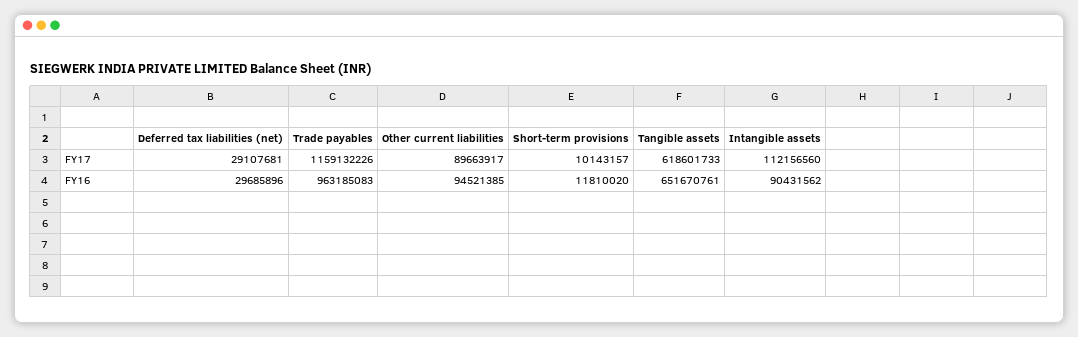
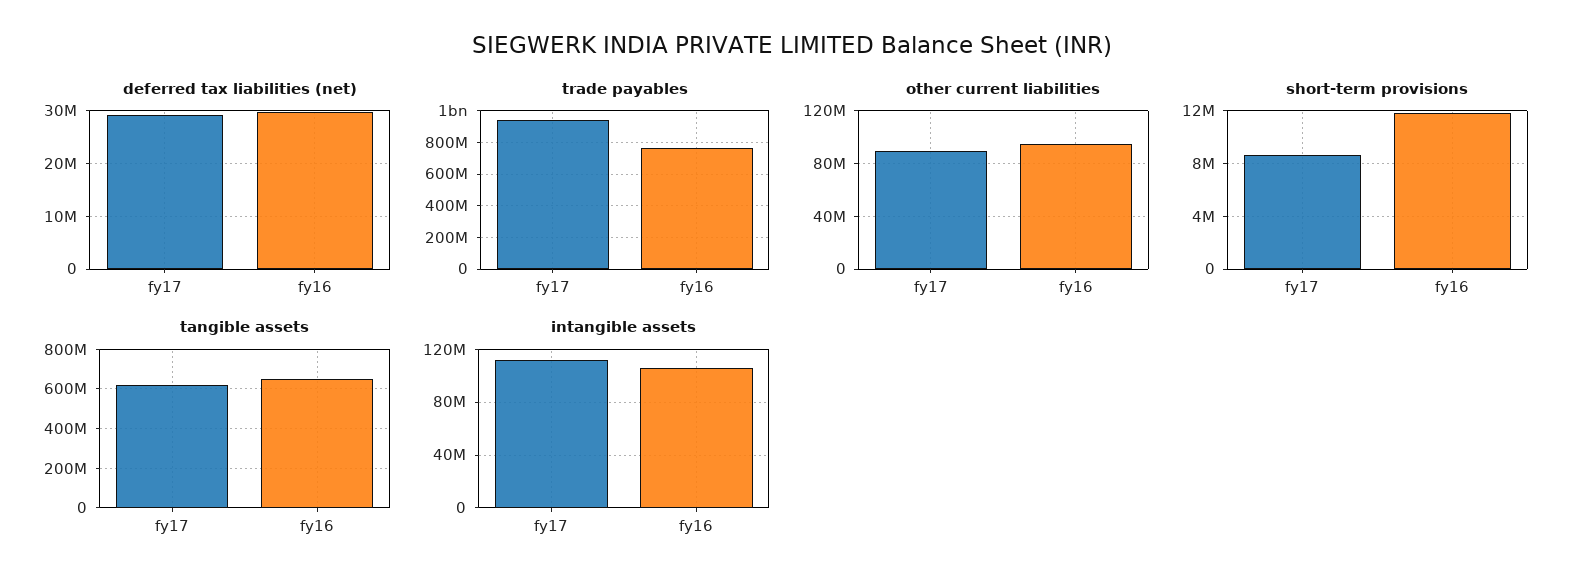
Trade payables, FY17: 1159132226 -> 950000000
Short-term provisions, FY17: 10143157 -> 8500000
Trade payables, FY16: 963185083 -> 750000000
Intangible assets, FY16: 90431562 -> 105000000

